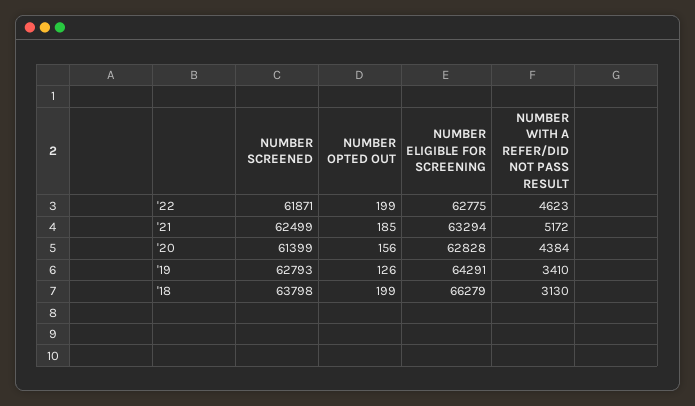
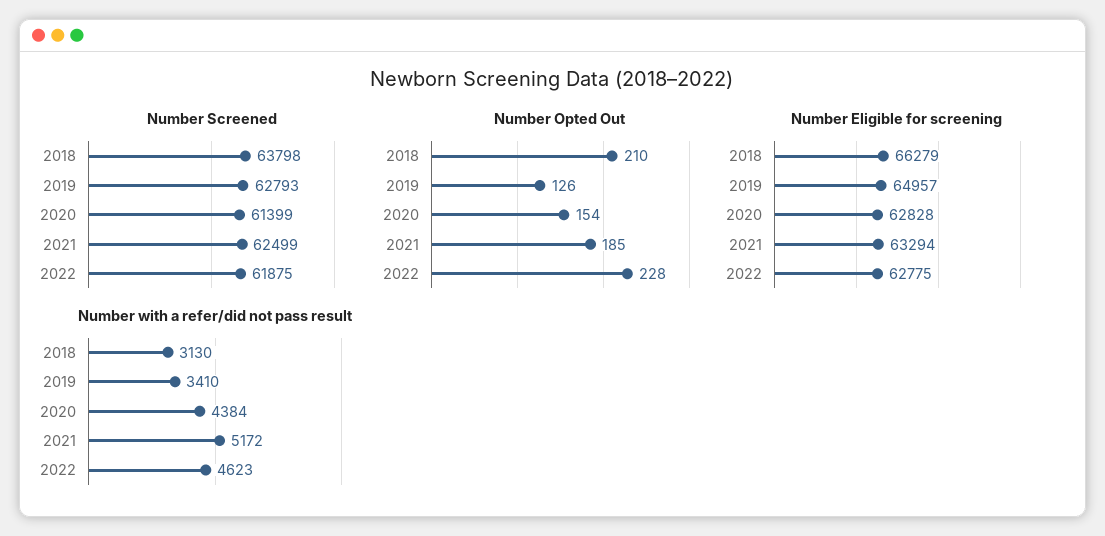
NUMBER SCREENED, '22: 61871 -> 61875
NUMBER OPTED OUT, '22: 199 -> 228
NUMBER OPTED OUT, '20: 156 -> 154
NUMBER ELIGIBLE FOR SCREENING, '19: 64291 -> 64957
NUMBER OPTED OUT, '18: 199 -> 210

